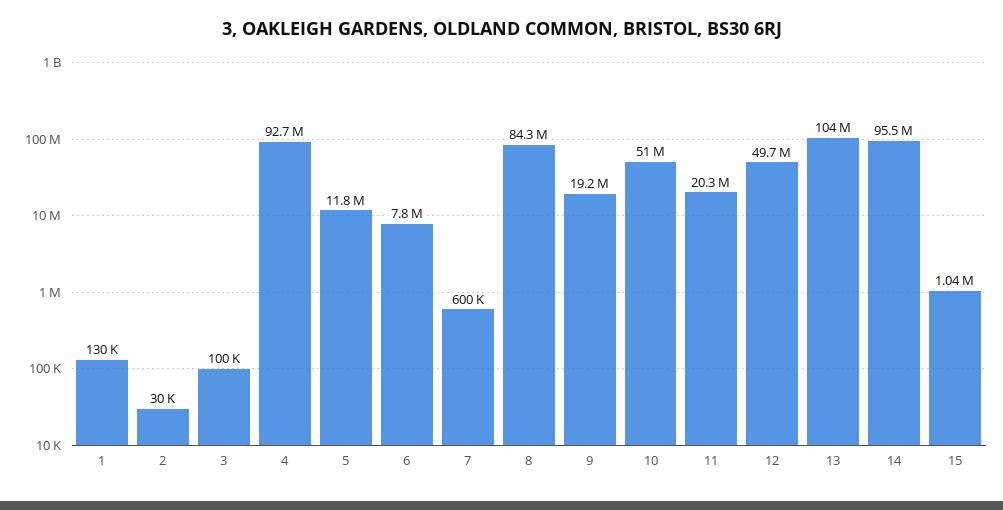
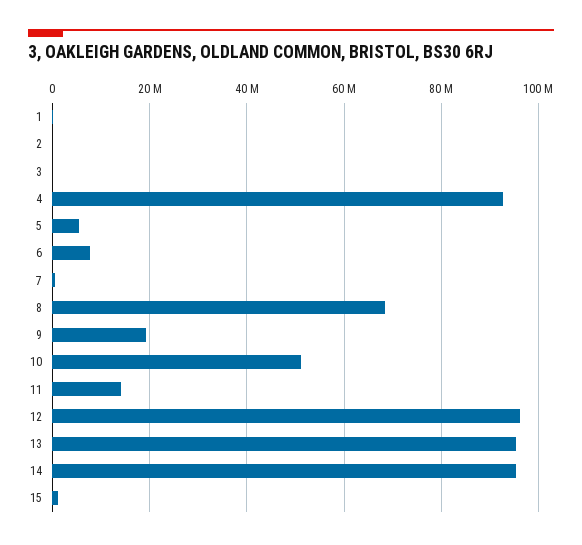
5: 11800000 -> 6000000
8: 84300000 -> 68000000
11: 20300000 -> 14000000
12: 49700000 -> 96000000
13: 104000000 -> 96000000

